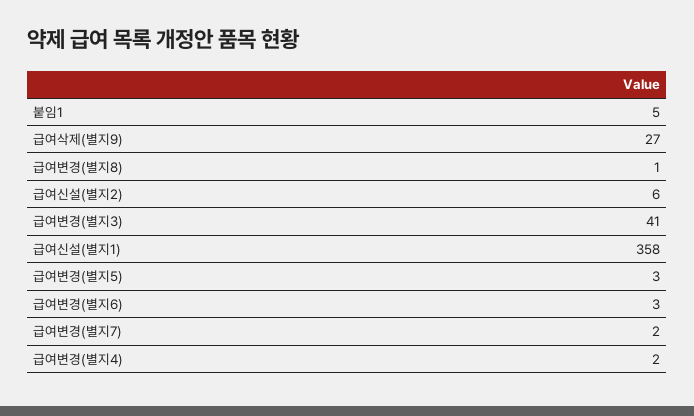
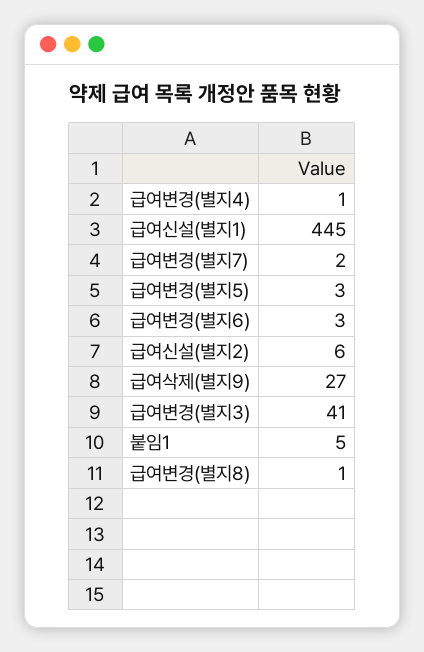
급여신설(별지1): 358 -> 445
급여변경(별지4): 2 -> 1

